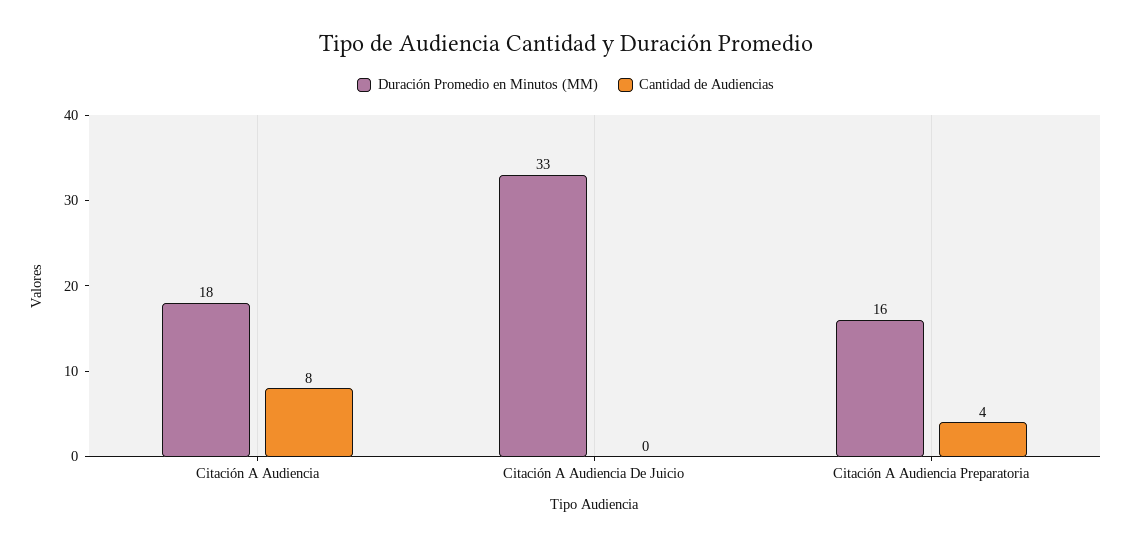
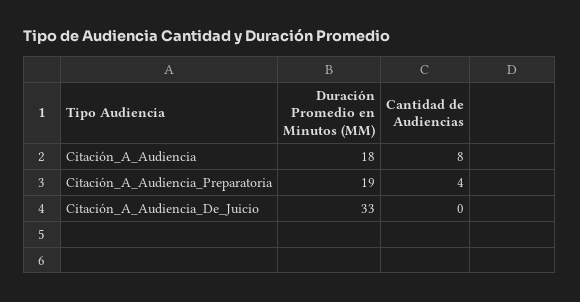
Duración Promedio en Minutos (MM), Citación A Audiencia Preparatoria: 16 -> 19

